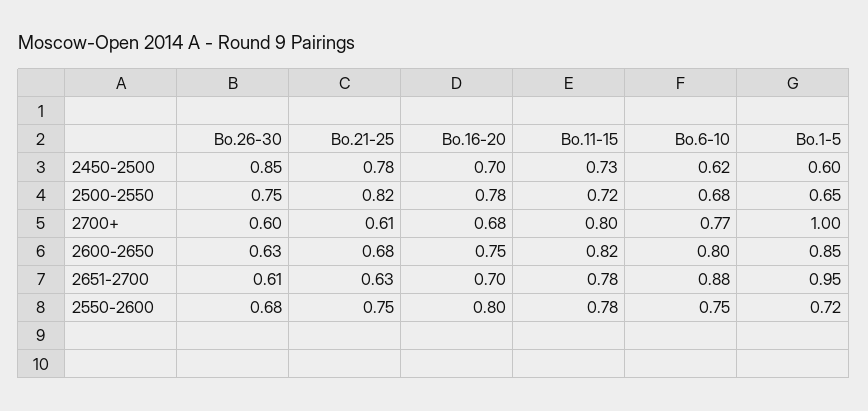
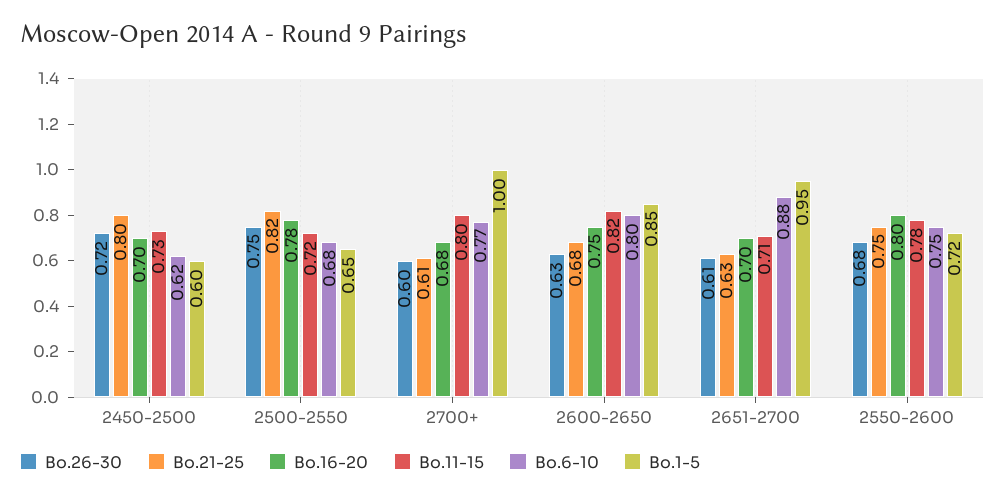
Bo.26-30, 2450-2500: 0.85 -> 0.72
Bo.21-25, 2450-2500: 0.78 -> 0.8
Bo.11-15, 2651-2700: 0.78 -> 0.71

